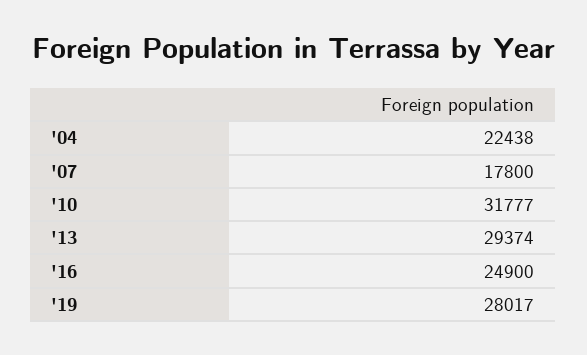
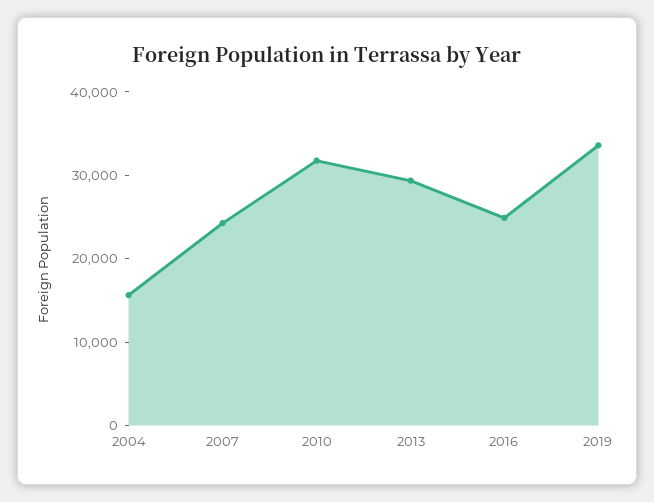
'04: 22438 -> 16000
'07: 17800 -> 24000
'19: 28017 -> 34000

